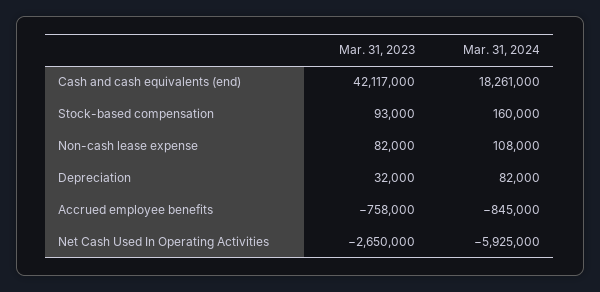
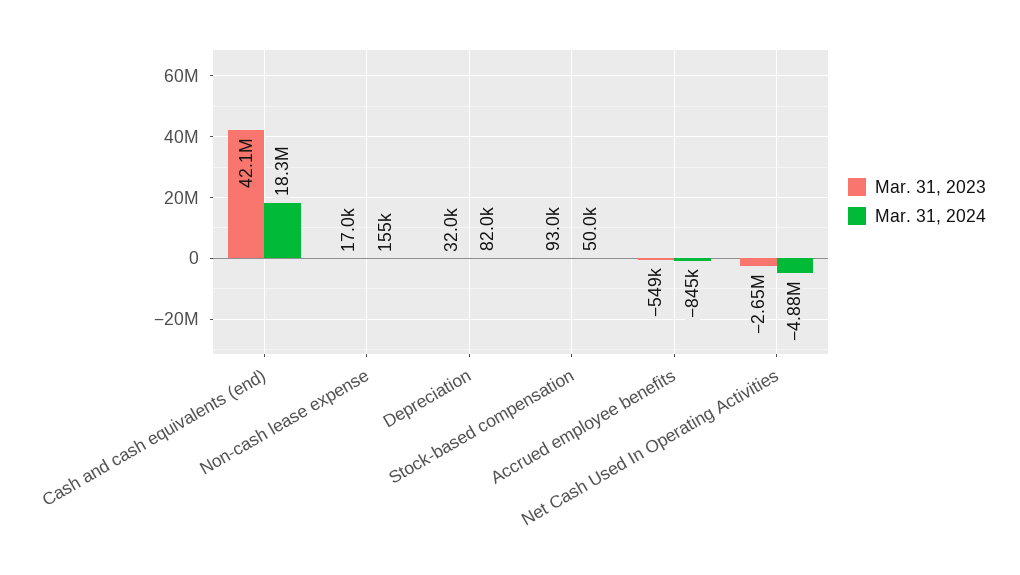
Mar. 31, 2024, Stock-based compensation: 160000 -> 50000
Mar. 31, 2023, Non-cash lease expense: 82000 -> 17000
Mar. 31, 2024, Non-cash lease expense: 108000 -> 155000
Mar. 31, 2023, Accrued employee benefits: -758000 -> -549000
Mar. 31, 2024, Net Cash Used In Operating Activities: -5925000 -> -4880000

